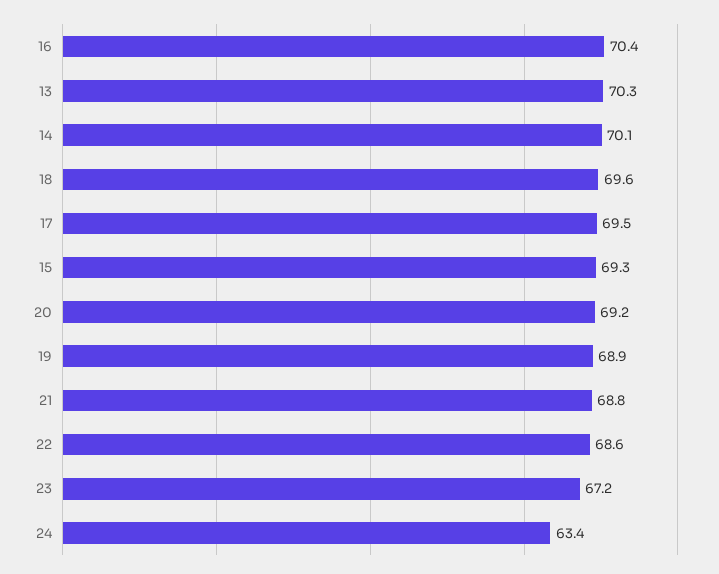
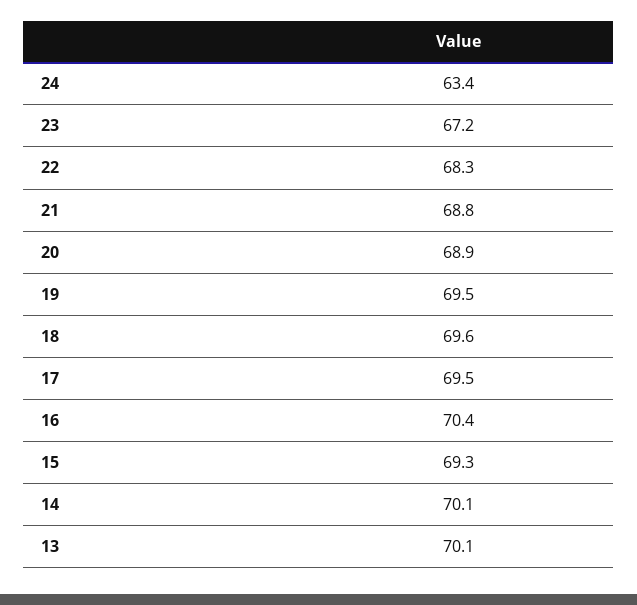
13: 70.3 -> 70.1
20: 69.2 -> 68.9
19: 68.9 -> 69.5
22: 68.6 -> 68.3

